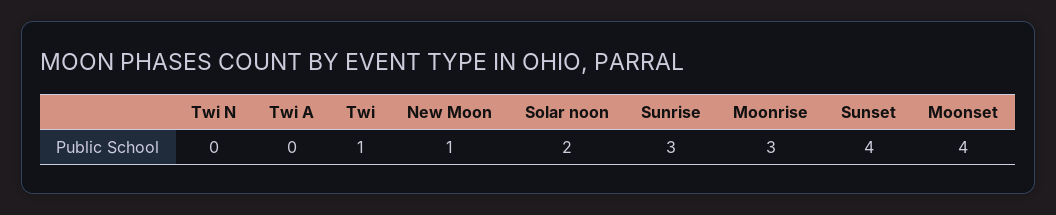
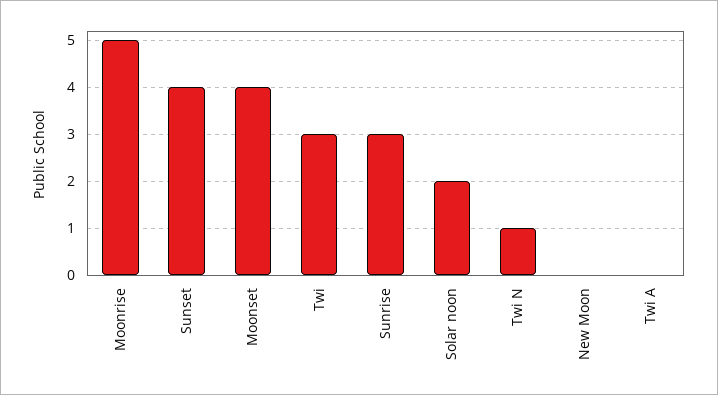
Twi N: 0 -> 1
Twi: 1 -> 3
New Moon: 1 -> 0
Moonrise: 3 -> 5

